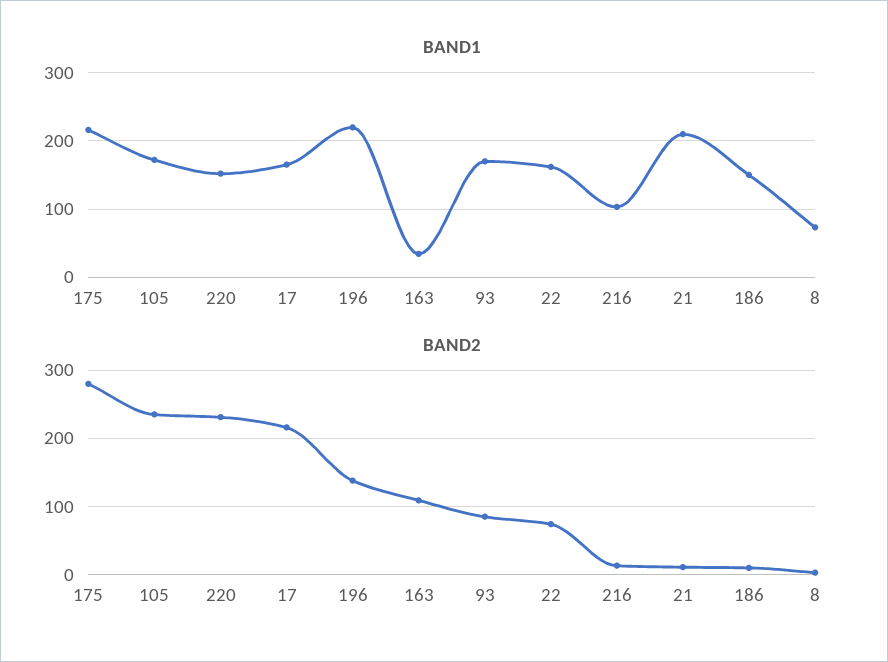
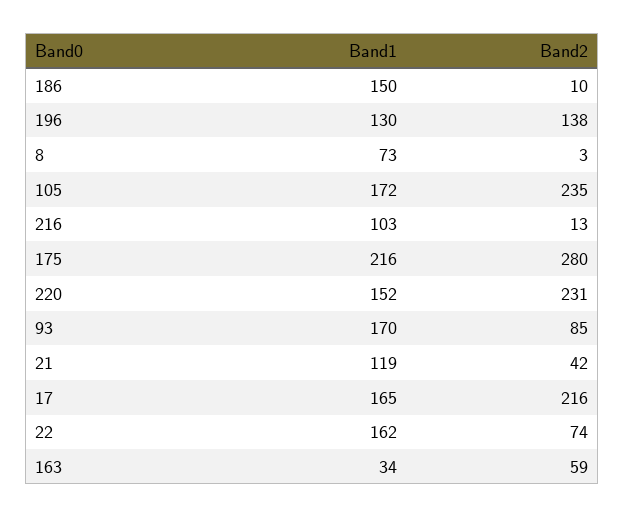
BAND1, 196: 220 -> 130
BAND1, 21: 210 -> 119
BAND2, 163: 110 -> 59
BAND2, 21: 10 -> 42

